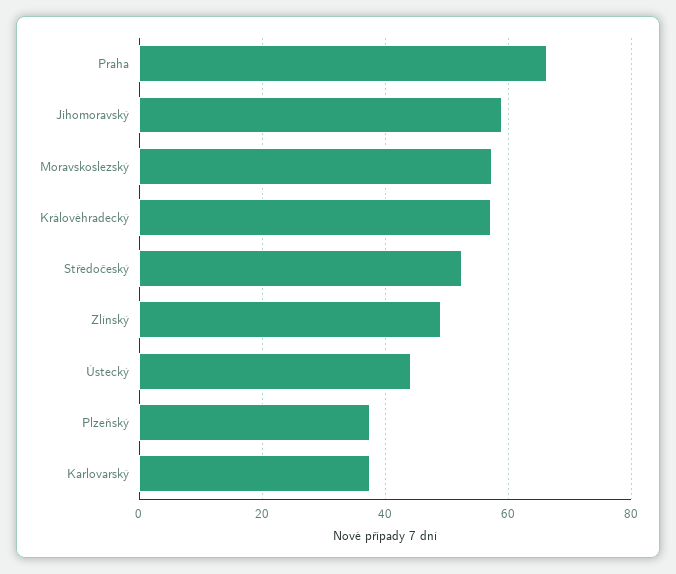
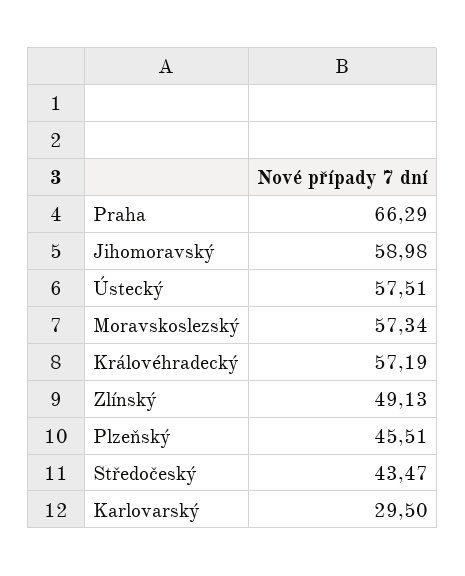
Středočeský: 52 -> 43.47
Ústecký: 44 -> 57.51
Plzeňský: 38 -> 45.51
Karlovarský: 38 -> 29.5

